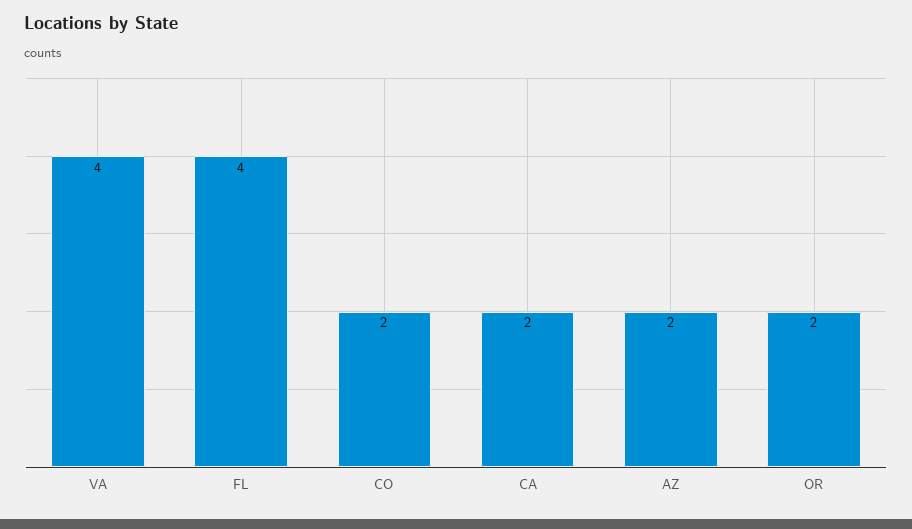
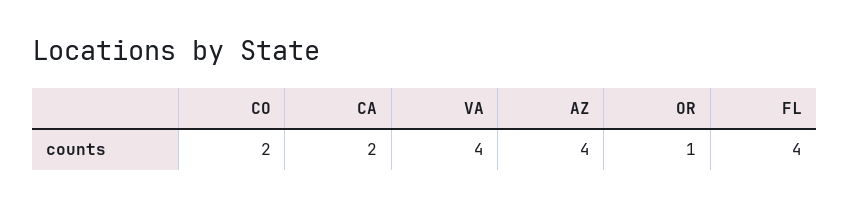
AZ: 2 -> 4
OR: 2 -> 1

